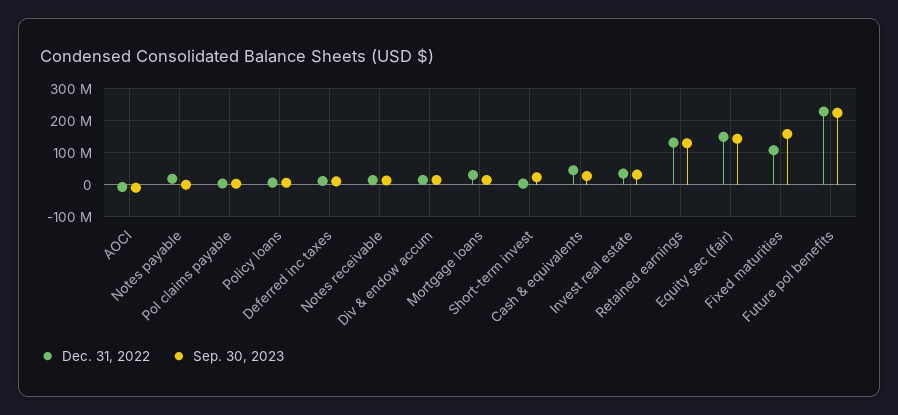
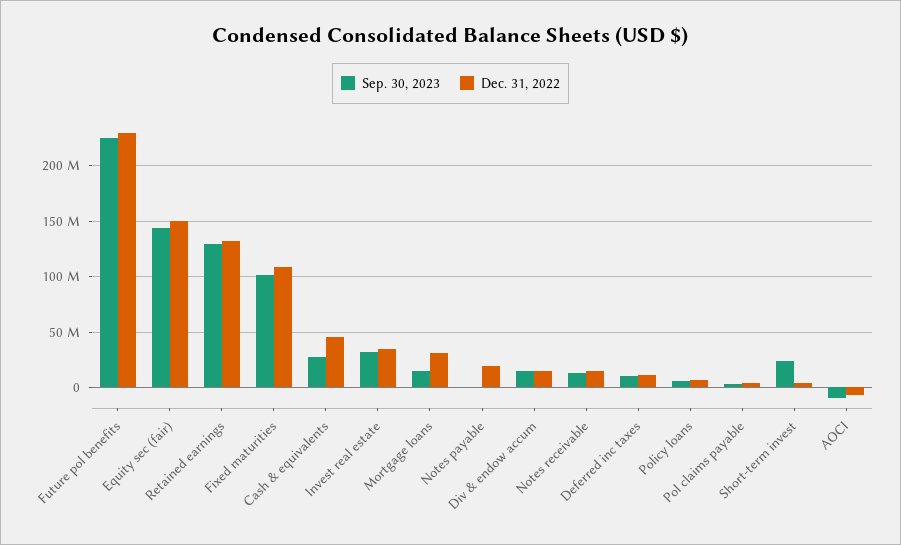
Sep. 30, 2023, Fixed maturities: 160000000 -> 100000000

